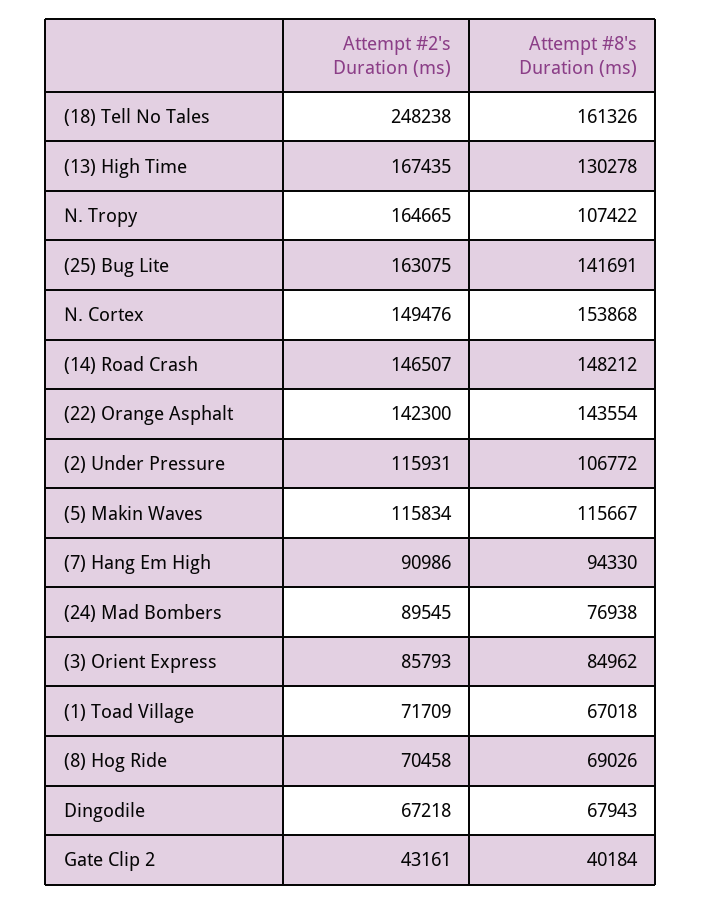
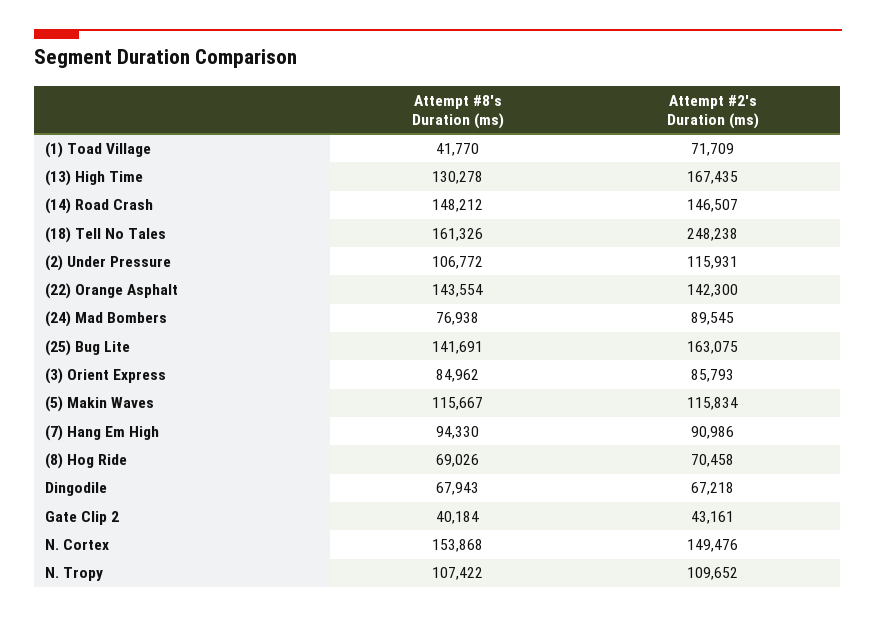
Attempt #2's Duration (ms), N. Tropy: 164665 -> 109652
Attempt #8's Duration (ms), (1) Toad Village: 67018 -> 41770

